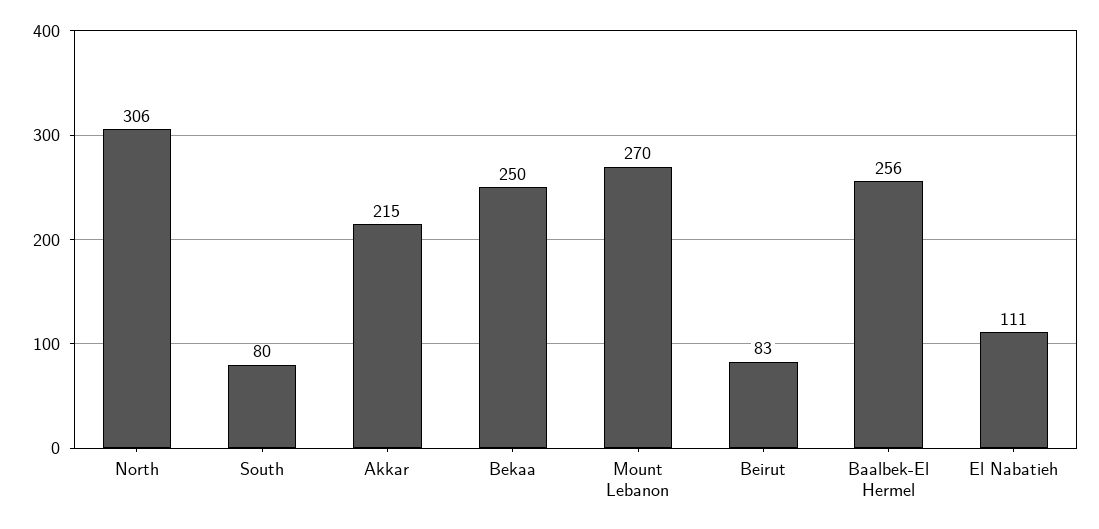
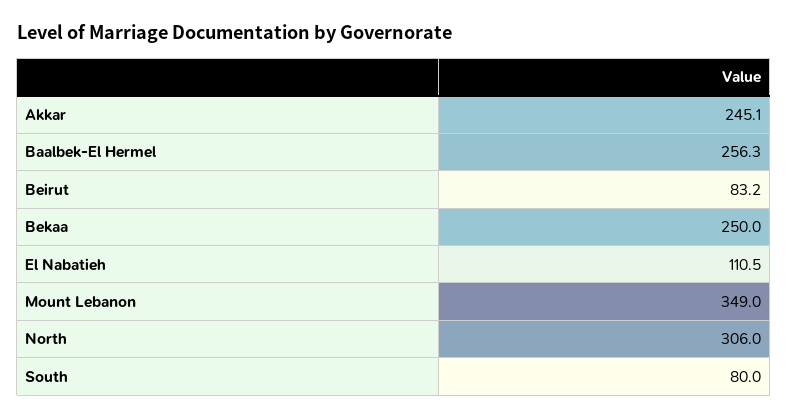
Akkar: 215 -> 245.1
Mount Lebanon: 270 -> 349

